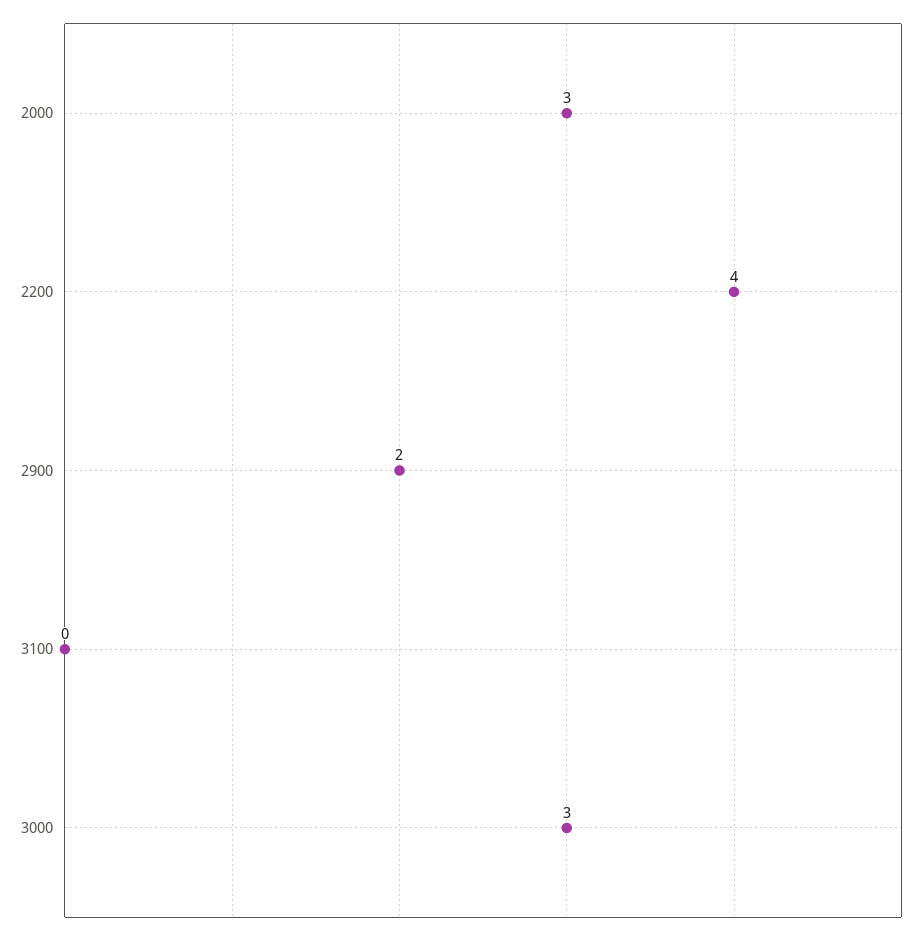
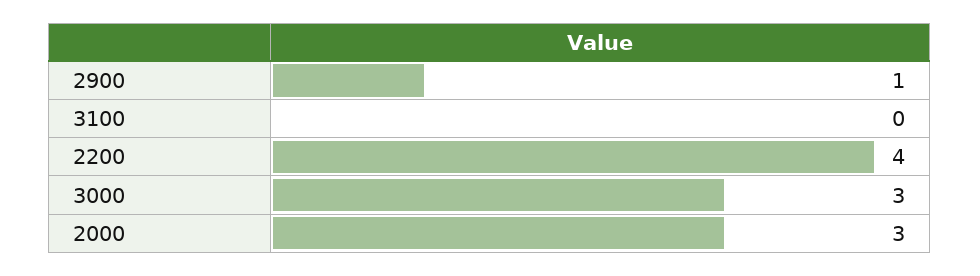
2900: 2 -> 1

